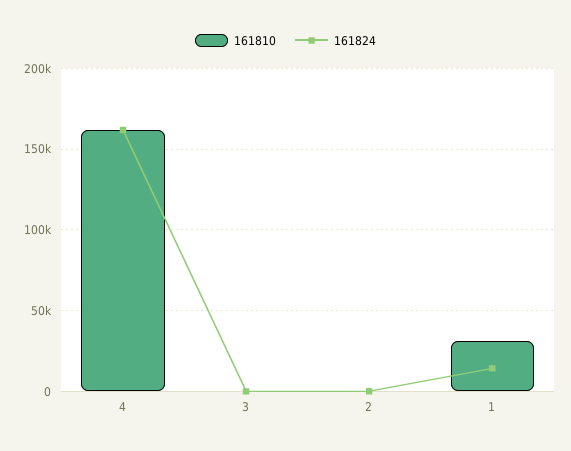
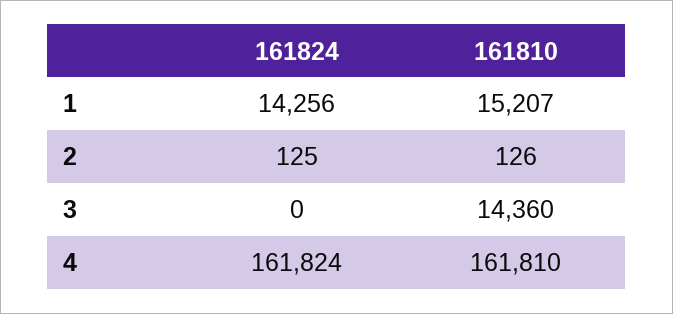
161810, 3: 0 -> 14360
161810, 1: 30000 -> 15207

